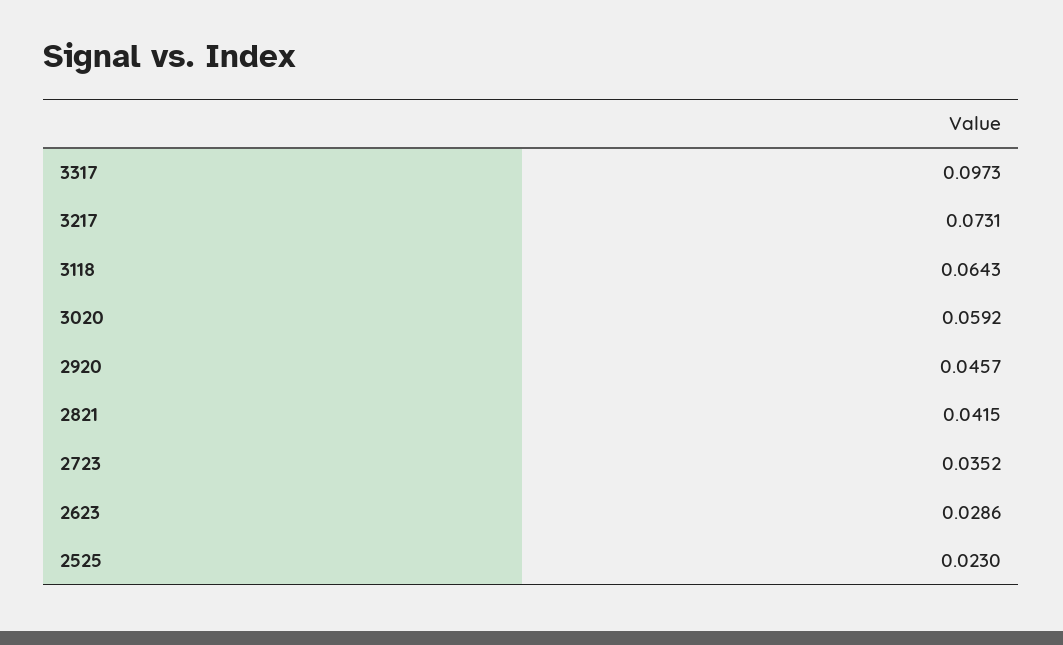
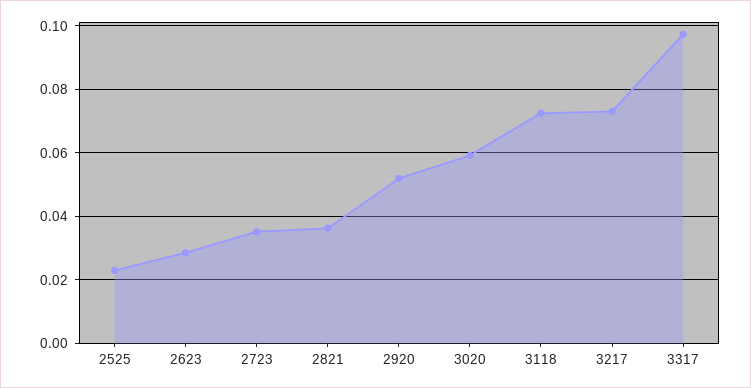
3118: 0.0643 -> 0.072
2920: 0.0457 -> 0.052
2821: 0.0415 -> 0.036

